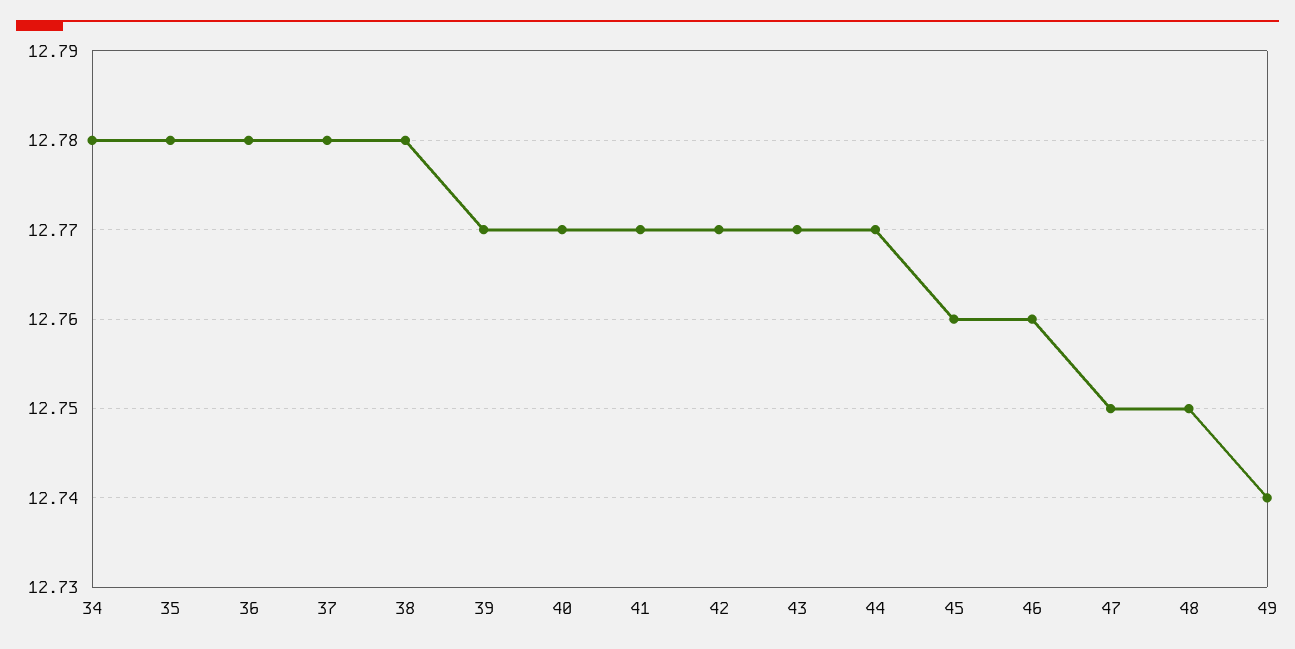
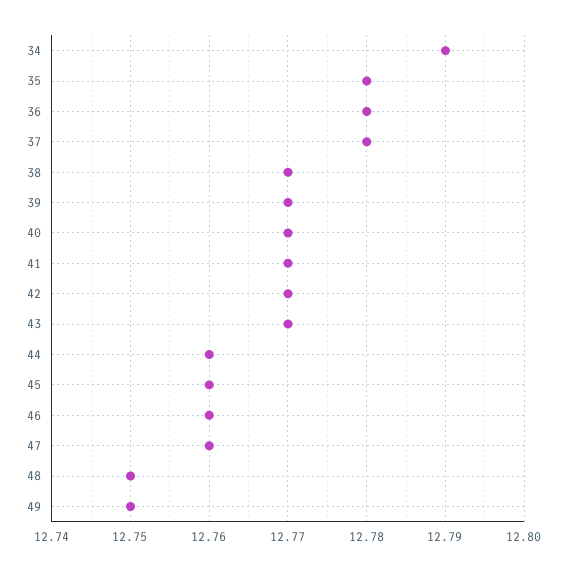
34: 12.78 -> 12.79
38: 12.78 -> 12.77
44: 12.77 -> 12.76
47: 12.75 -> 12.76
49: 12.74 -> 12.75

